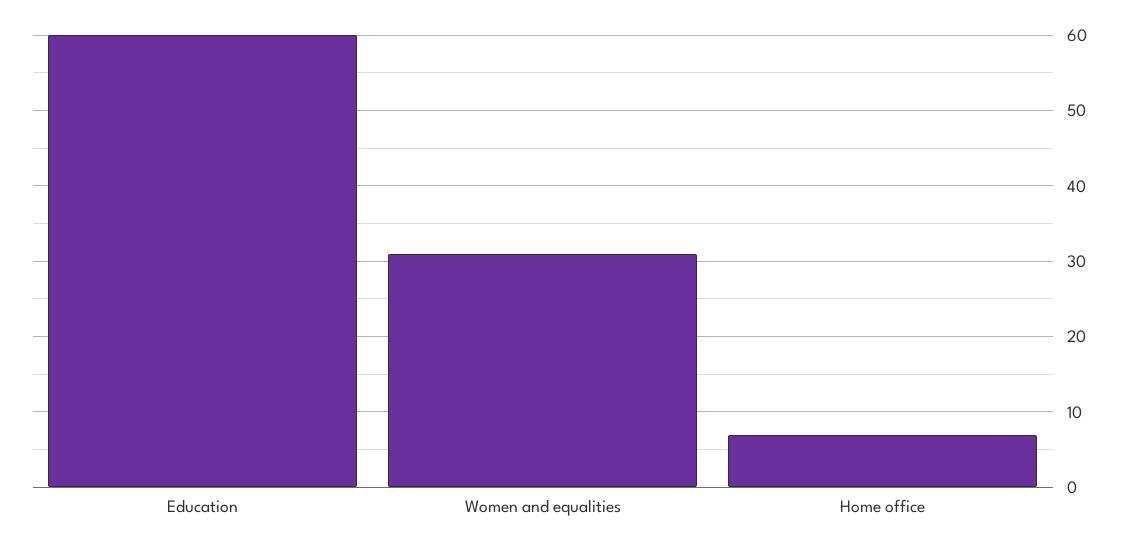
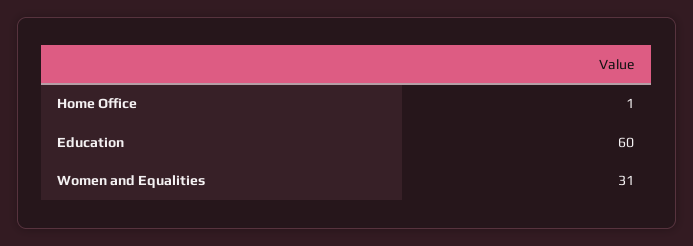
Home office: 7 -> 1

